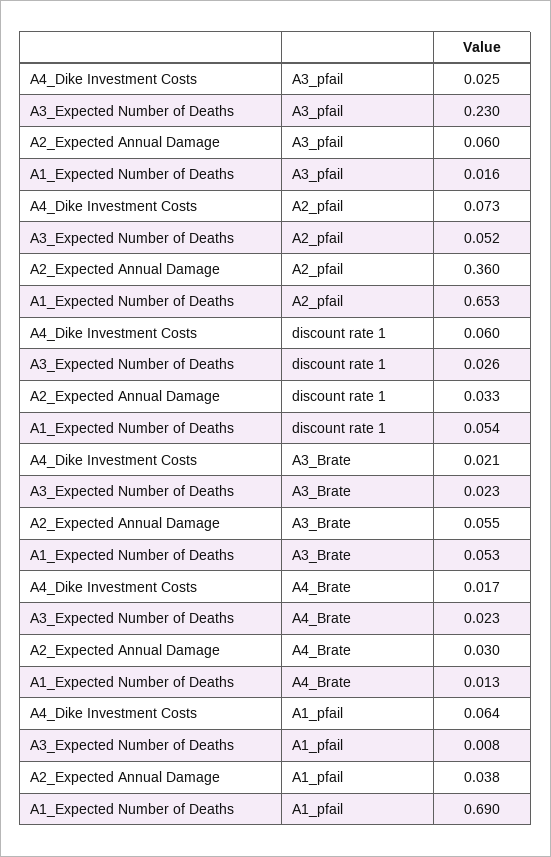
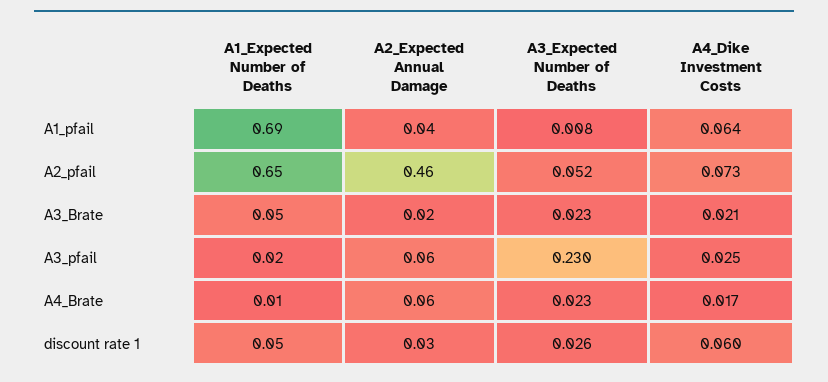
A2_Expected Annual Damage, A2_pfail: 0.36 -> 0.46
A2_Expected Annual Damage, A3_Brate: 0.055 -> 0.02
A2_Expected Annual Damage, A4_Brate: 0.03 -> 0.06

